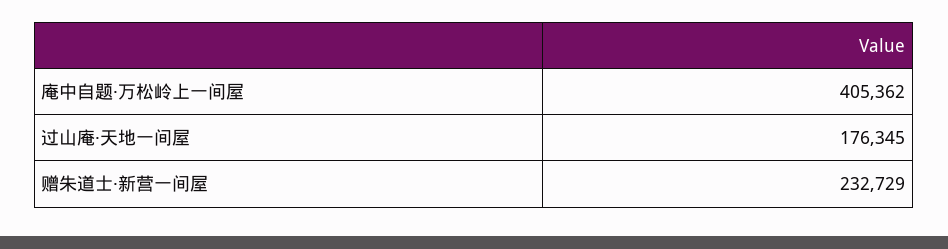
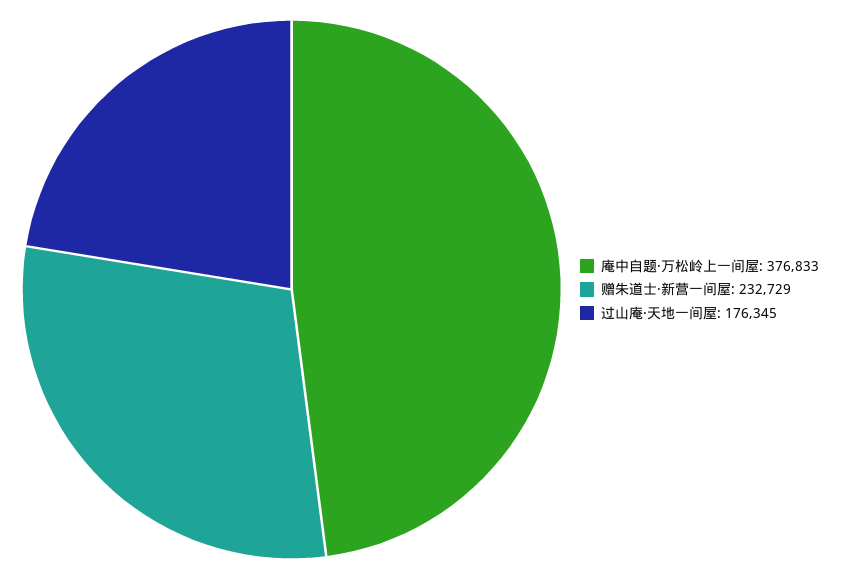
庵中自题·万松岭上一间屋: 405362 -> 376833

